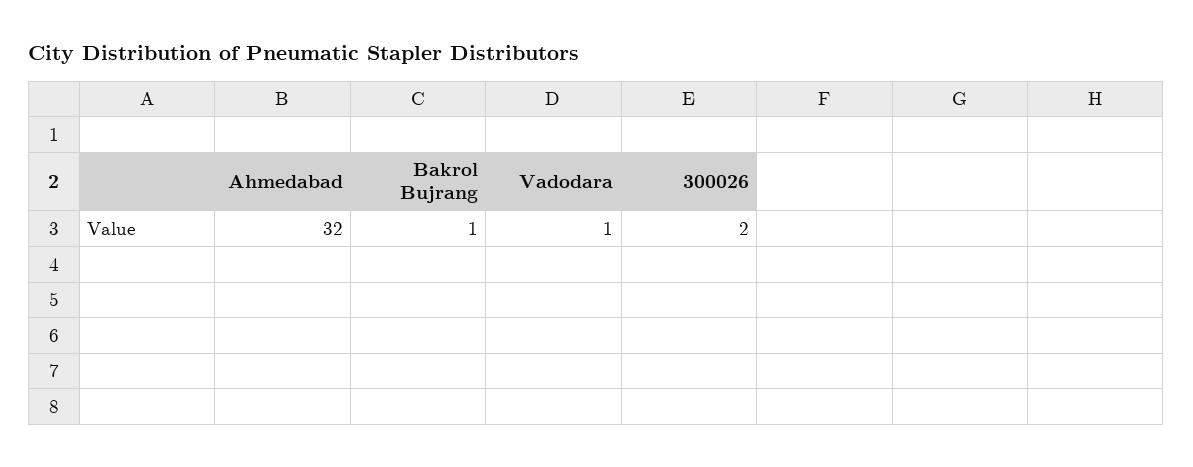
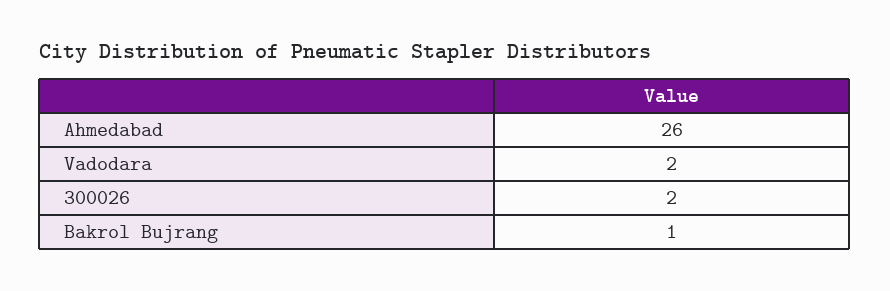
Ahmedabad: 32 -> 26
Vadodara: 1 -> 2

